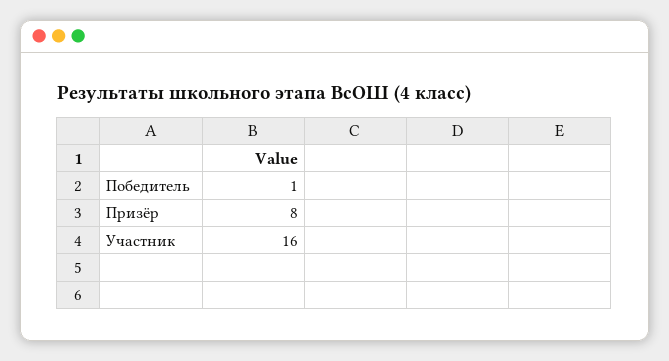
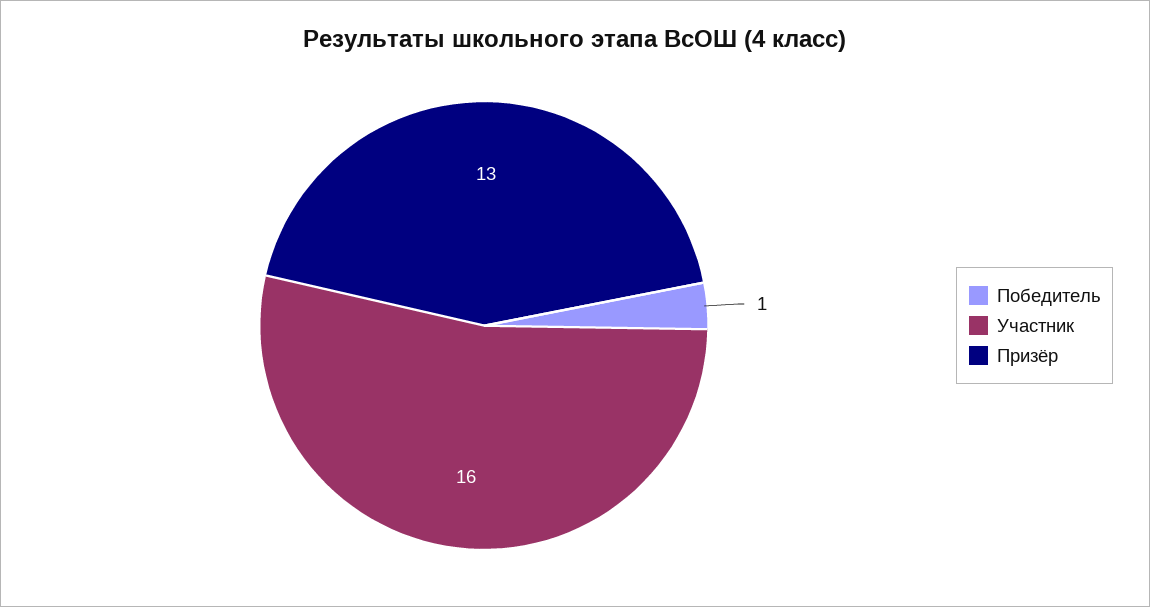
Призёр: 8 -> 13

